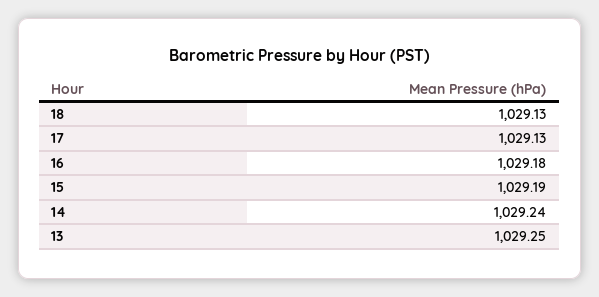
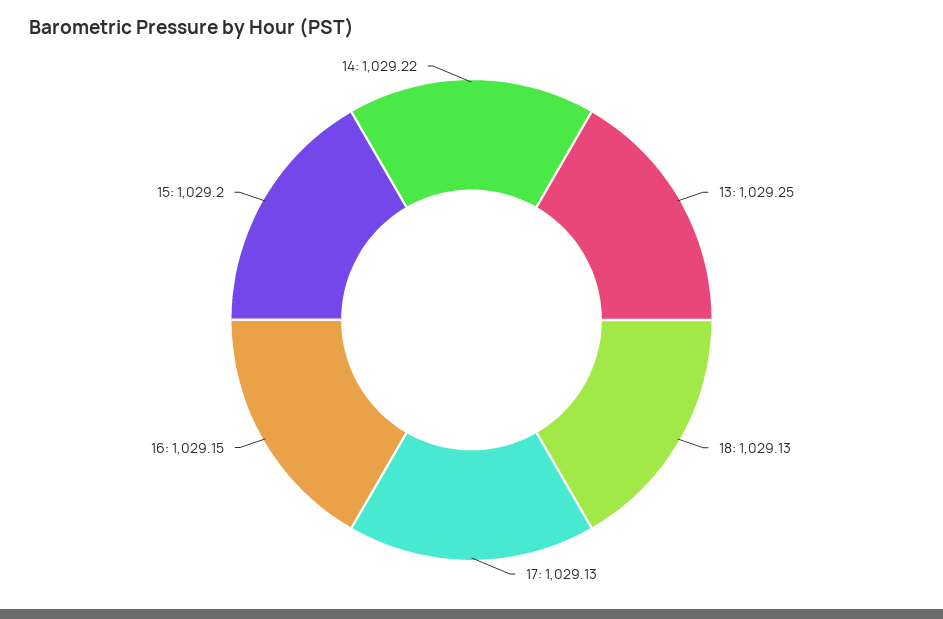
16: 1029.18 -> 1029.15
15: 1029.19 -> 1029.2
14: 1029.24 -> 1029.22

